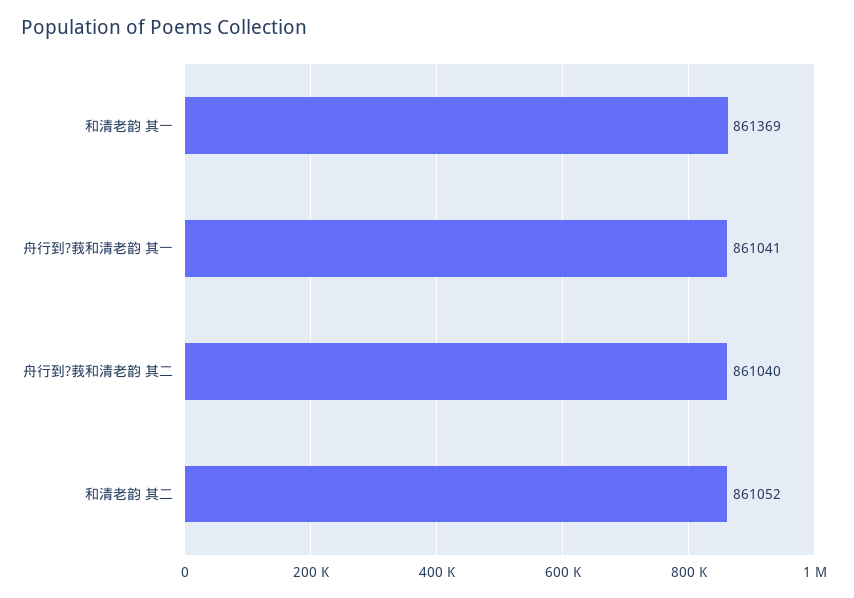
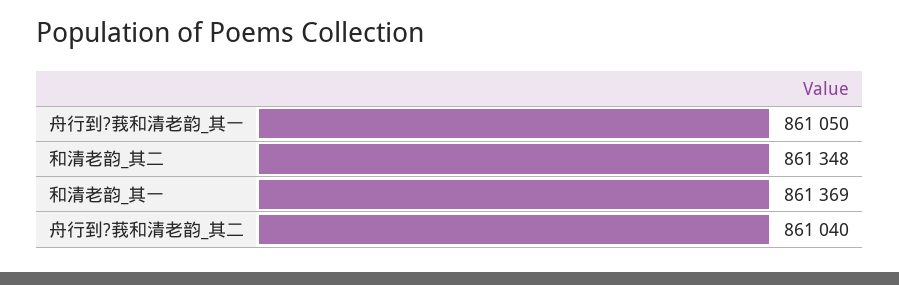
舟行到?莪和清老韵 其一: 861041 -> 861050
和清老韵 其二: 861052 -> 861348

